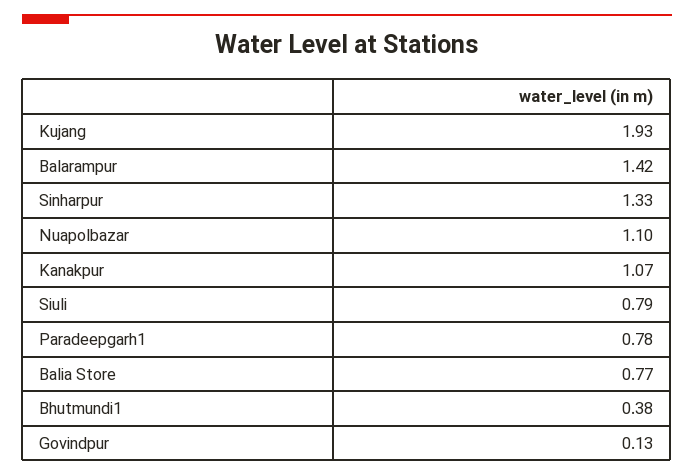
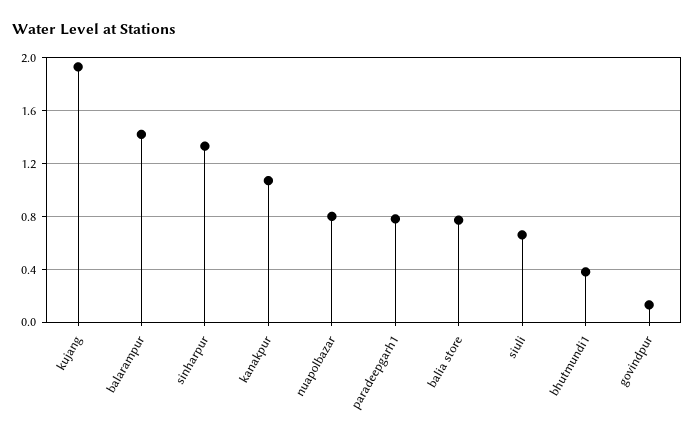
Nuapolbazar: 1.1 -> 0.8
Siuli: 0.79 -> 0.65

